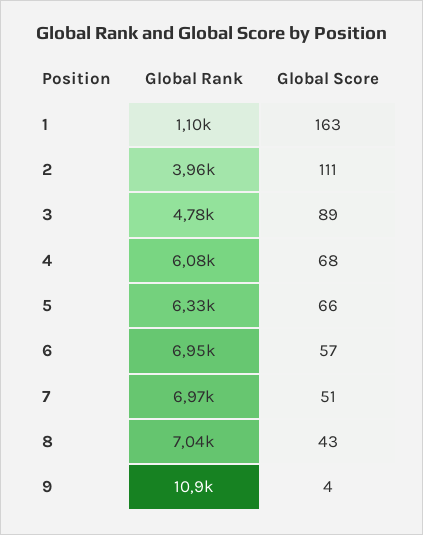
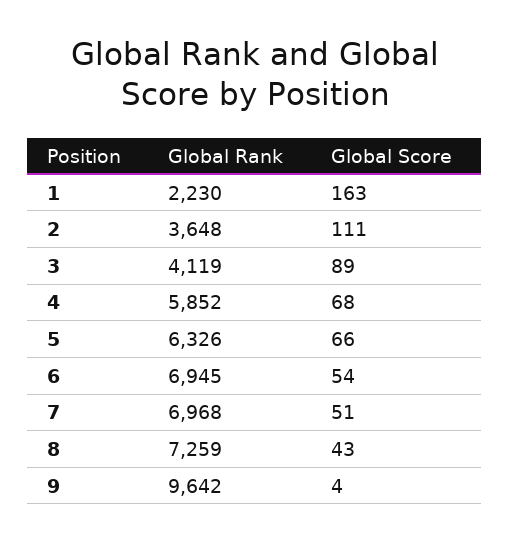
Global Rank, 1: 1100 -> 2230
Global Rank, 2: 3960 -> 3648
Global Rank, 3: 4780 -> 4119
Global Rank, 4: 6080 -> 5852
Global Score, 6: 57 -> 54
Global Rank, 8: 7040 -> 7259
Global Rank, 9: 10900 -> 9642

